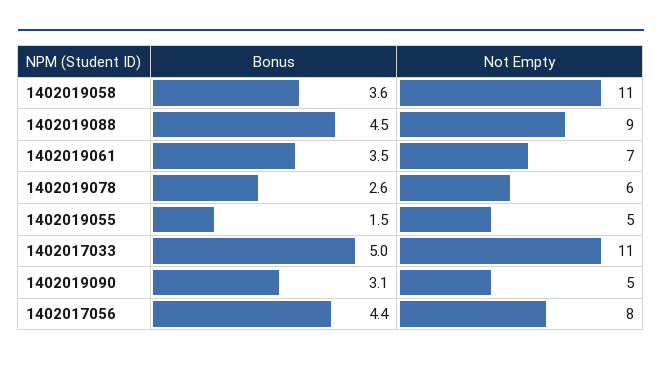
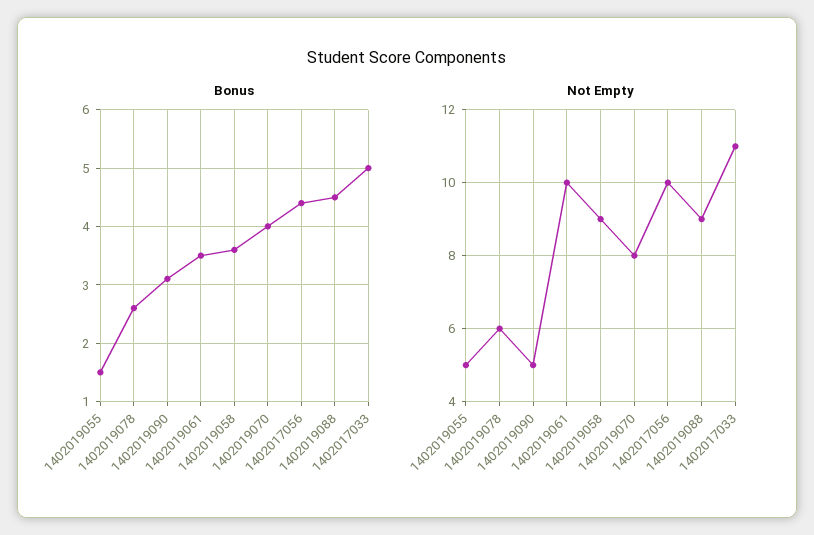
Not Empty, 1402019058: 11 -> 9
Not Empty, 1402019061: 7 -> 10
Not Empty, 1402017056: 8 -> 10
Bonus, 1402019070: none -> 4
Not Empty, 1402019070: none -> 8

